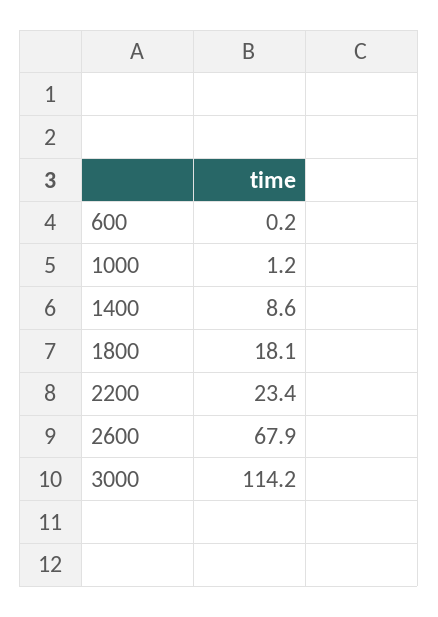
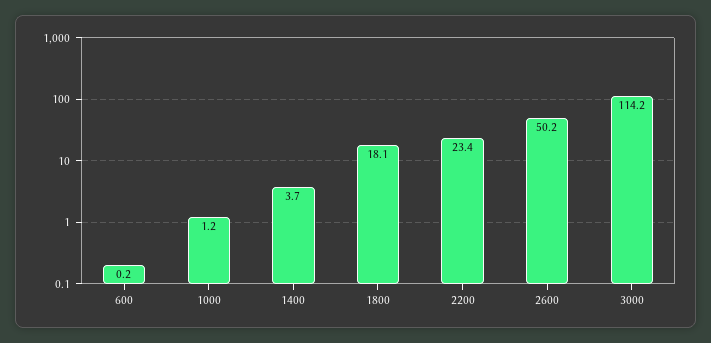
1400: 8.6 -> 3.7
2600: 67.9 -> 50.2

